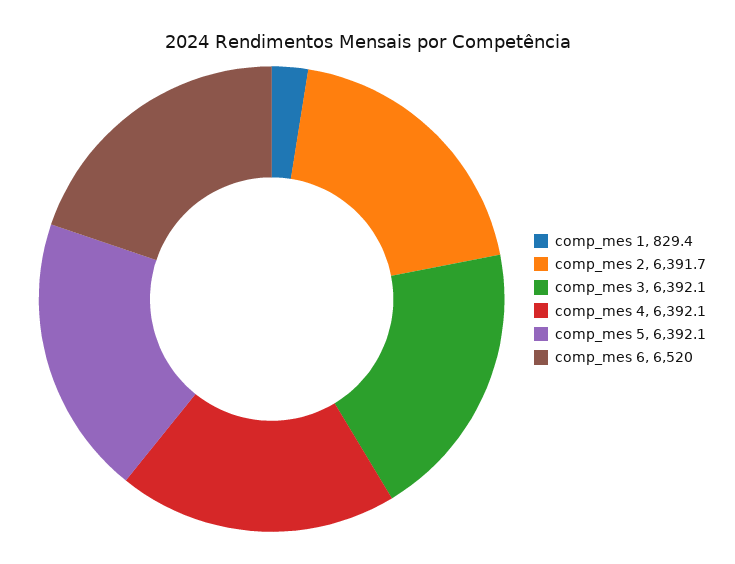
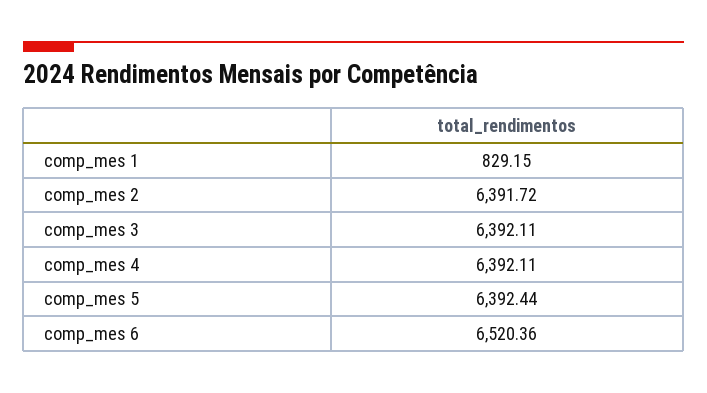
comp_mes 1: 829.4 -> 829.15
comp_mes 5: 6392.1 -> 6392.44
comp_mes 6: 6520 -> 6520.36

